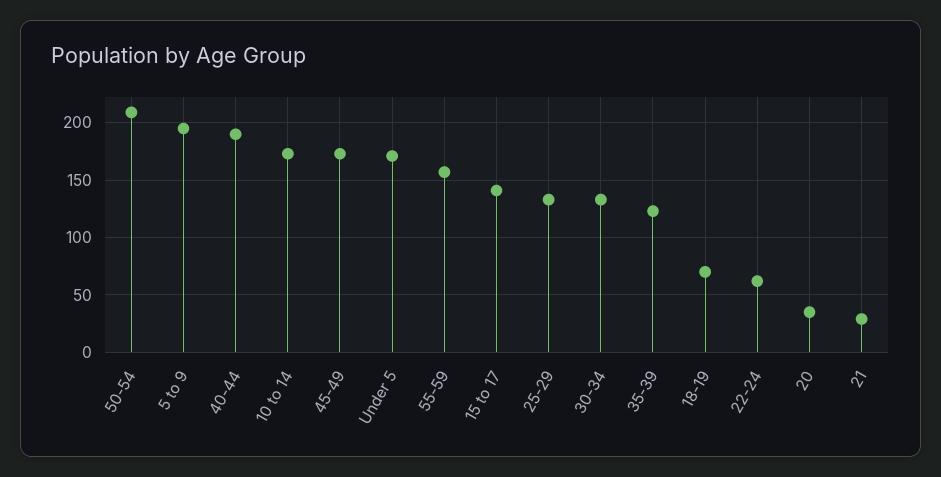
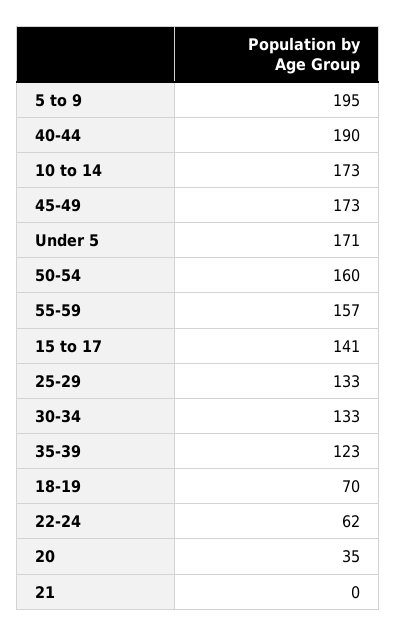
50-54: 210 -> 160
21: 30 -> 0

